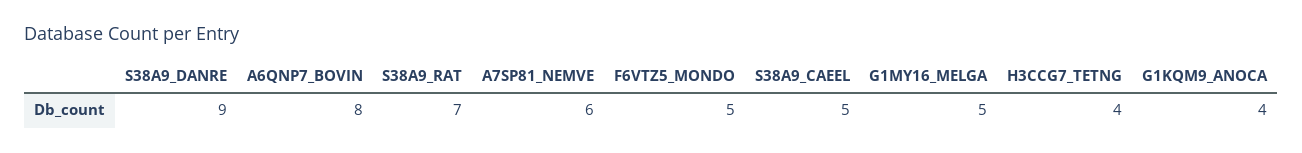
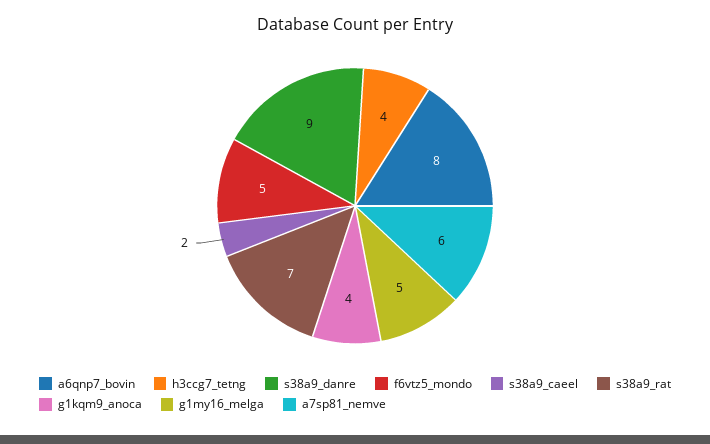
S38A9_CAEEL: 5 -> 2

